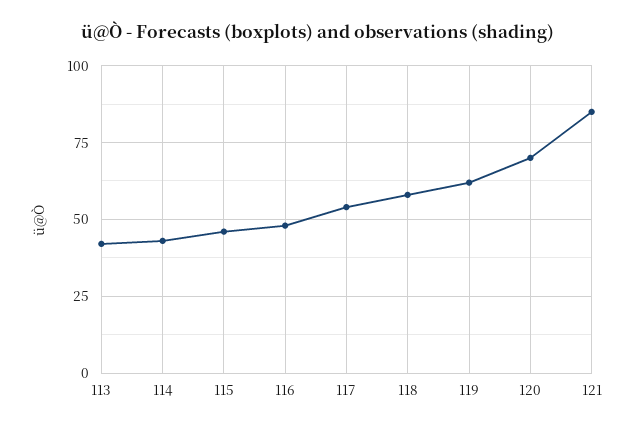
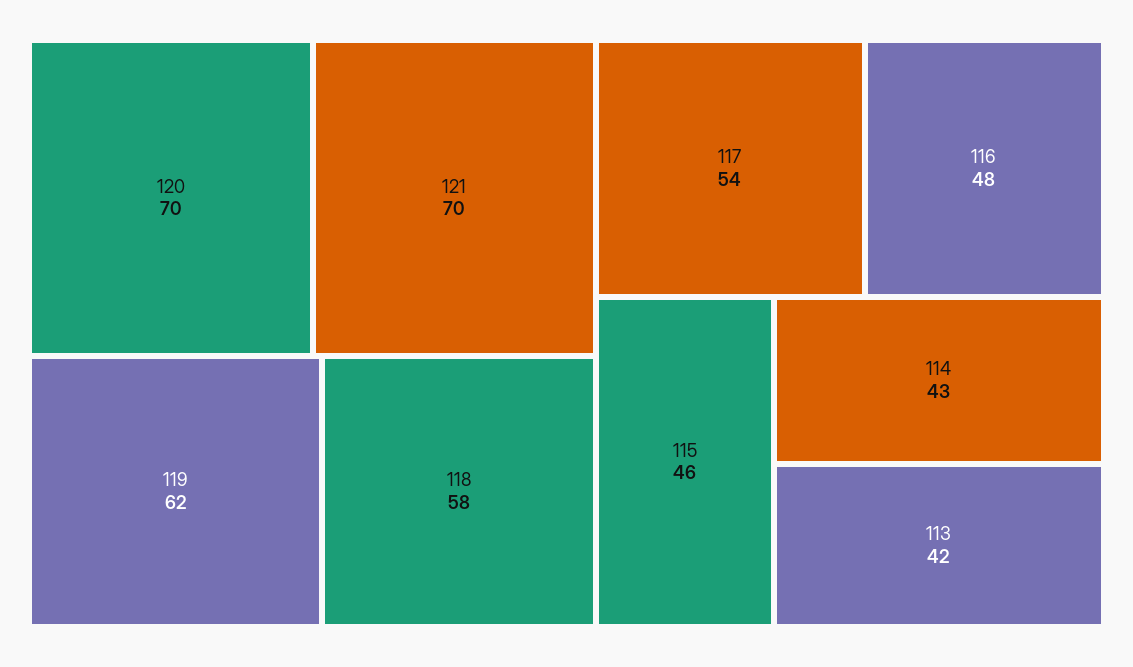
121: 85 -> 70

